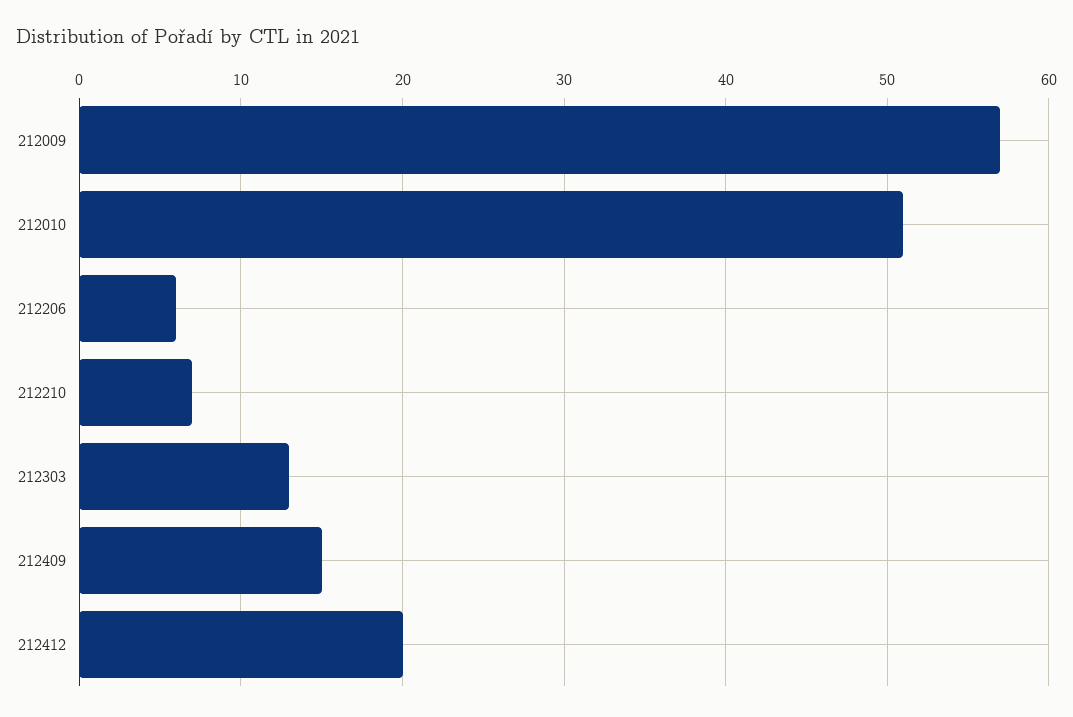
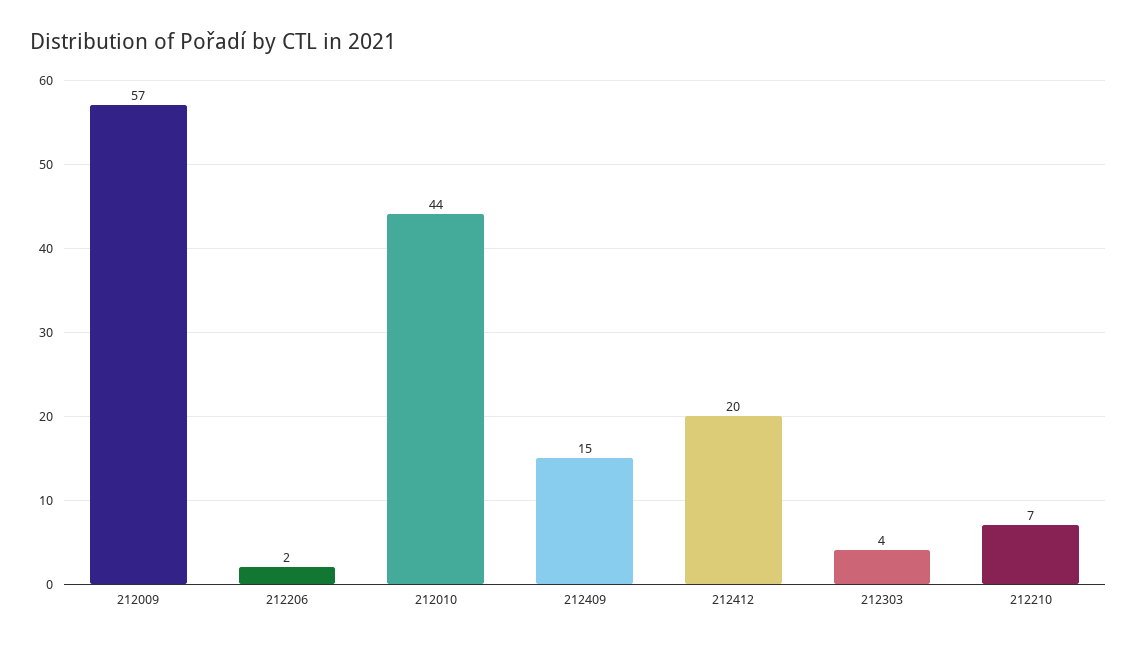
212010: 51 -> 44
212206: 6 -> 2
212303: 13 -> 4

